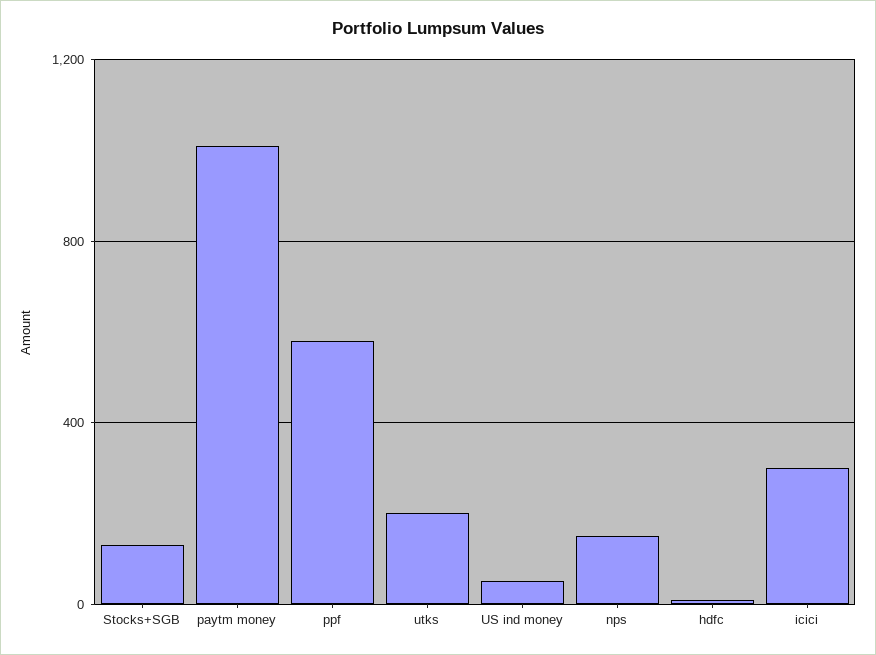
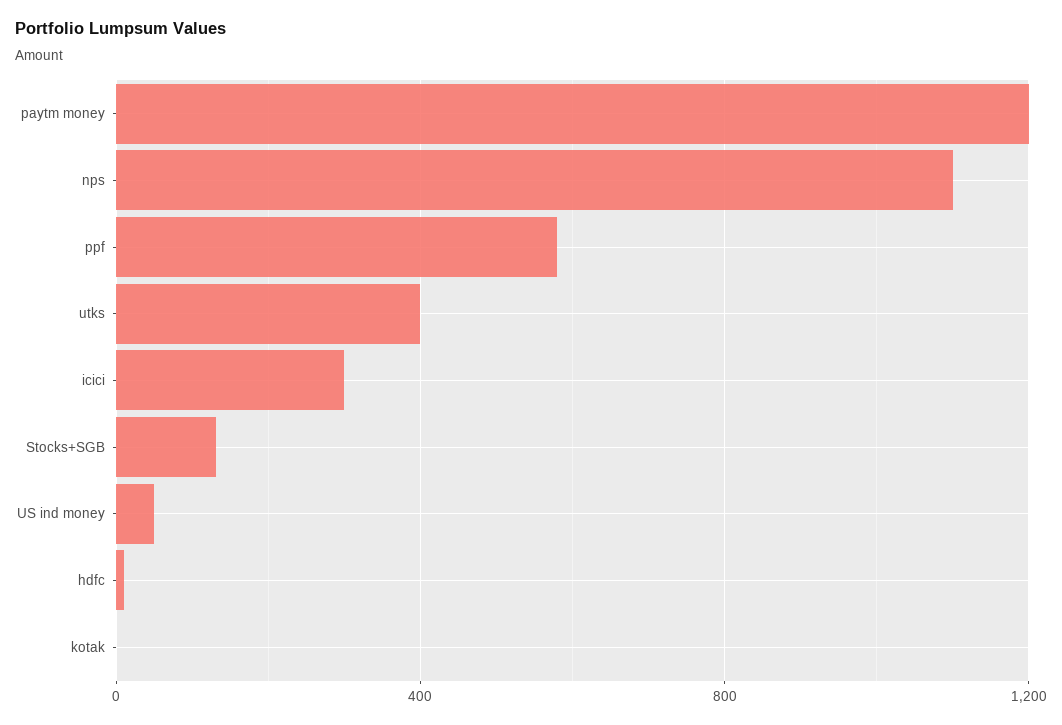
paytm money: 1000 -> 1200
utks: 200 -> 400
nps: 150 -> 1100
kotak: none -> 0

